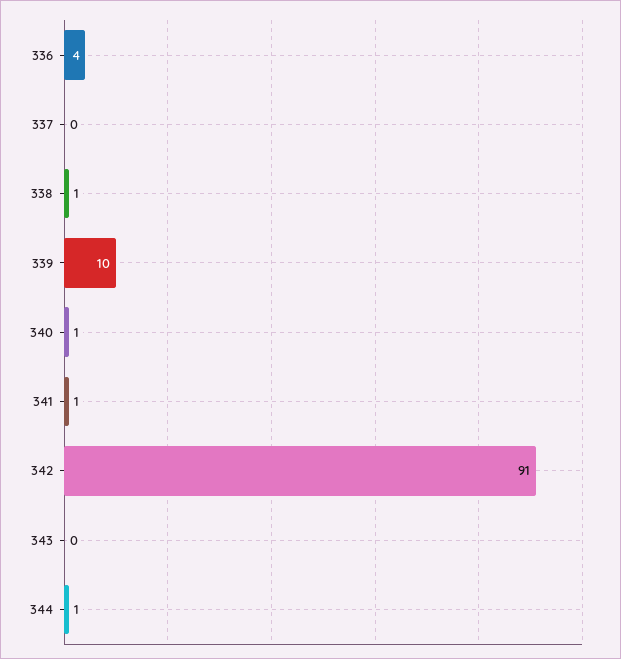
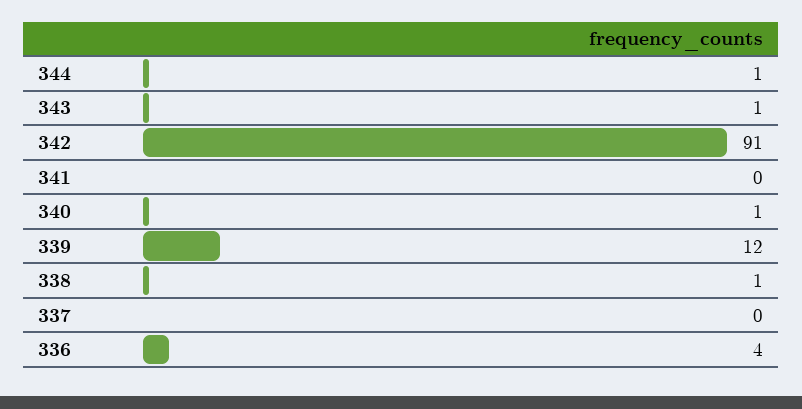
339: 10 -> 12
341: 1 -> 0
343: 0 -> 1

